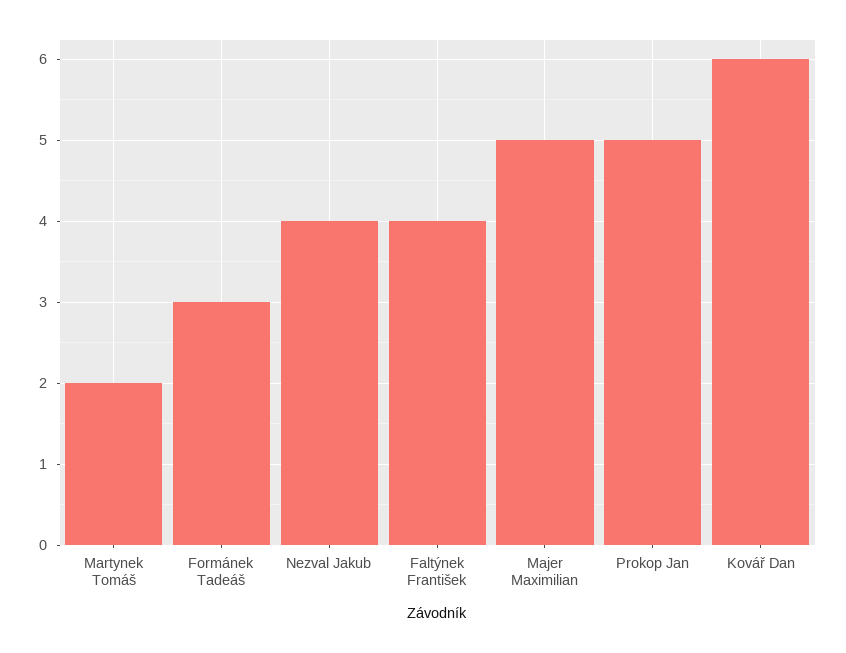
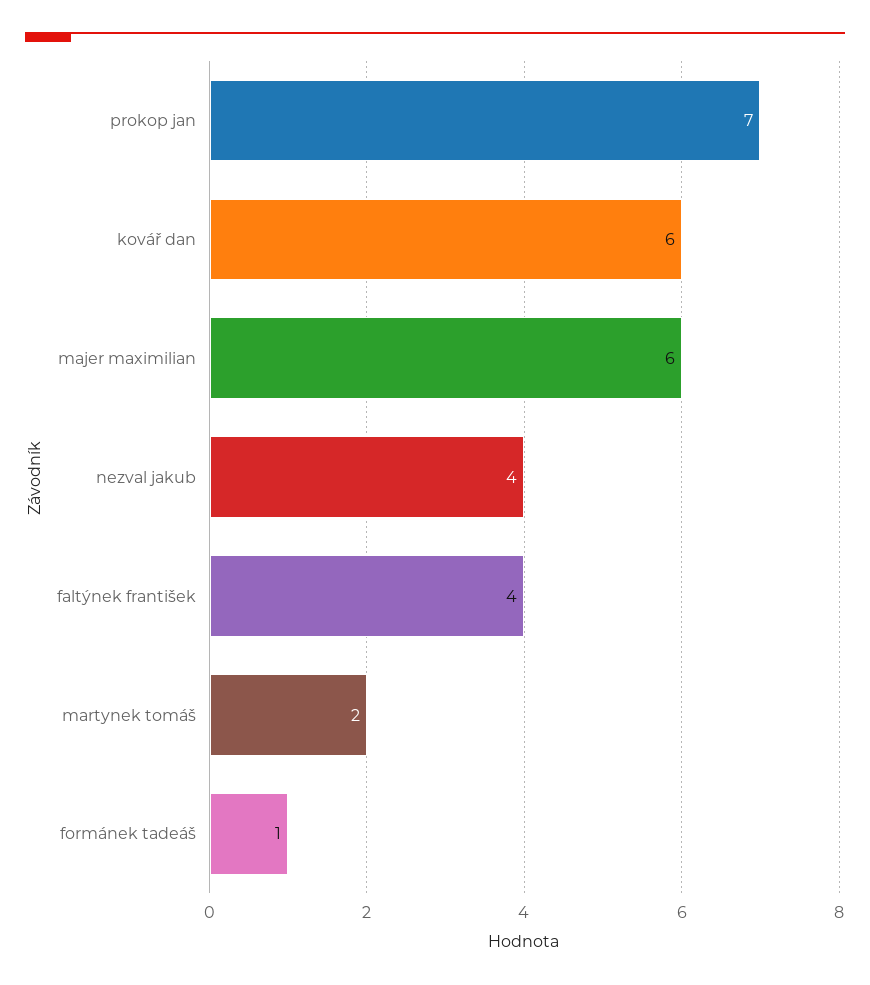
Formánek Tadeáš: 3 -> 1
Majer Maximilian: 5 -> 6
Prokop Jan: 5 -> 7

